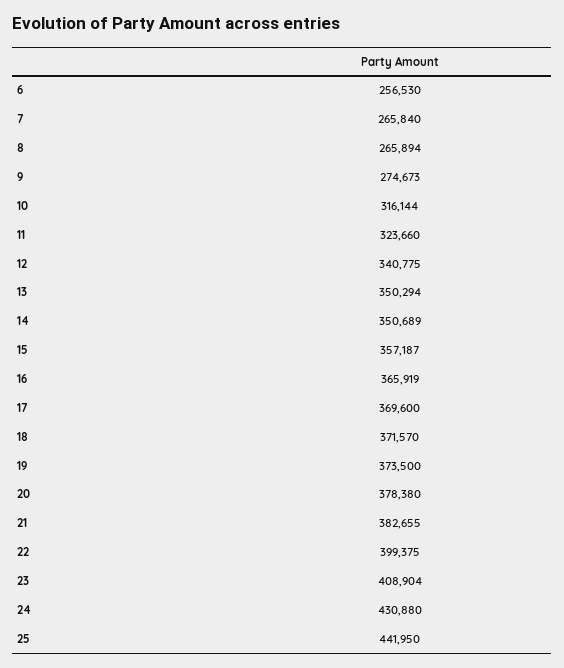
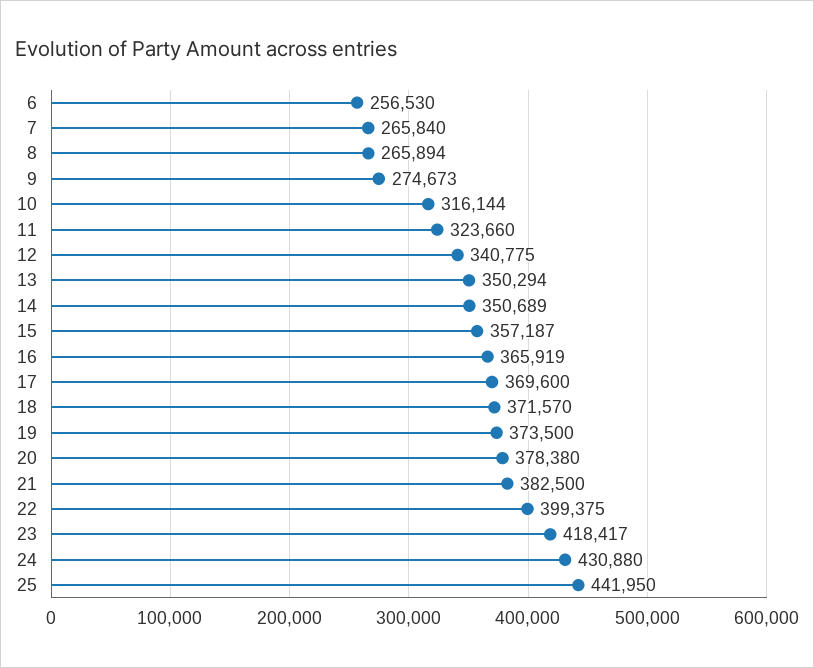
21: 382655 -> 382500
23: 408904 -> 418417

